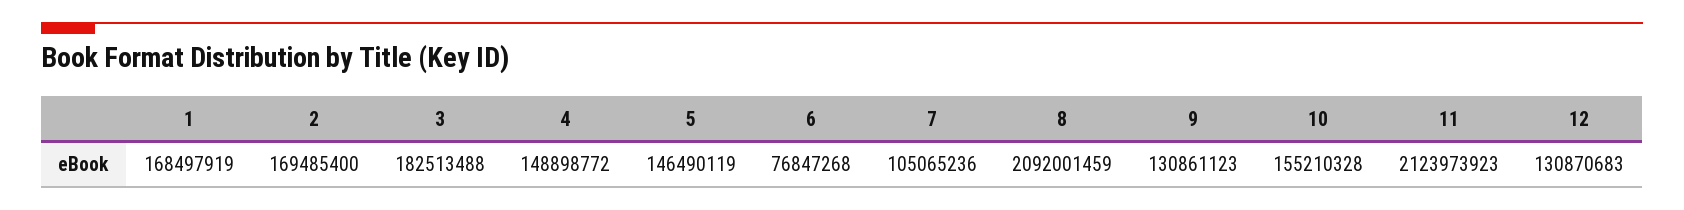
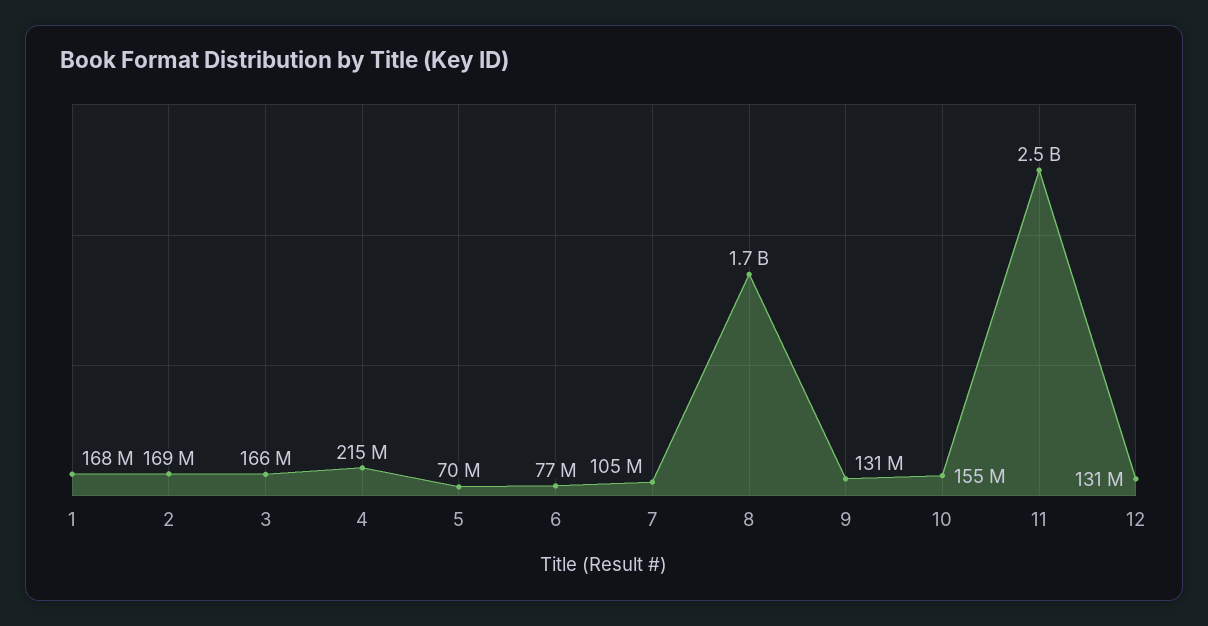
3: 182513488 -> 166000000
4: 148898772 -> 215000000
5: 146490119 -> 70000000
8: 2092001459 -> 1700000000
11: 2123973923 -> 2500000000

